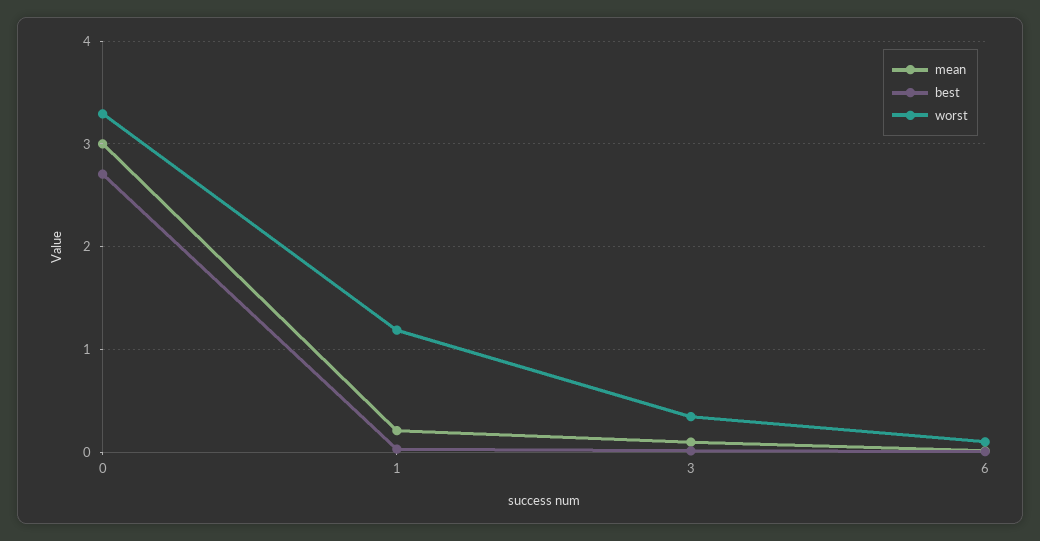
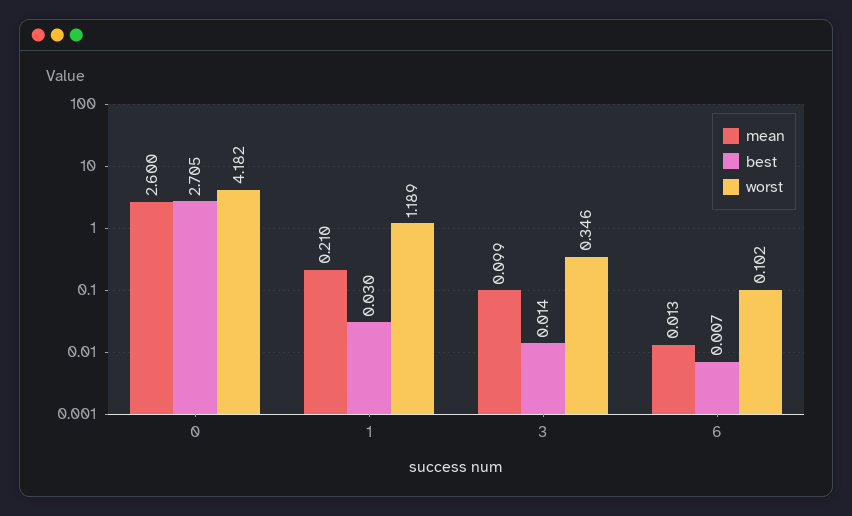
mean, 0: 3 -> 2.6
worst, 0: 3.3 -> 4.182

